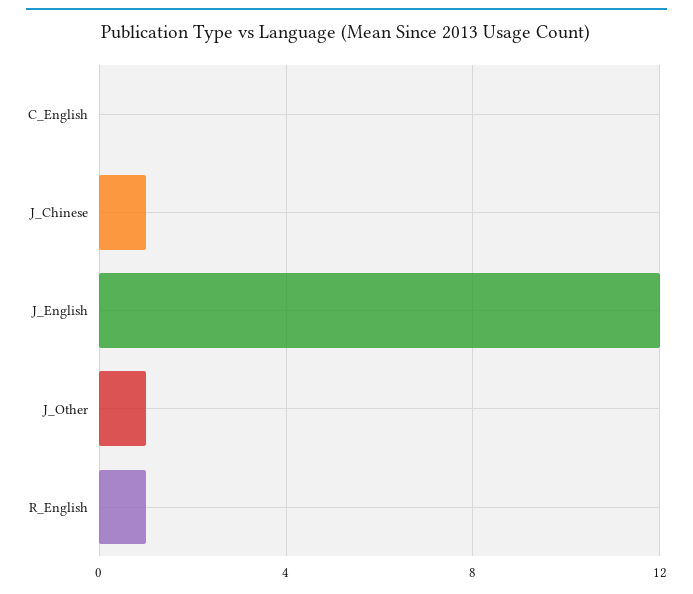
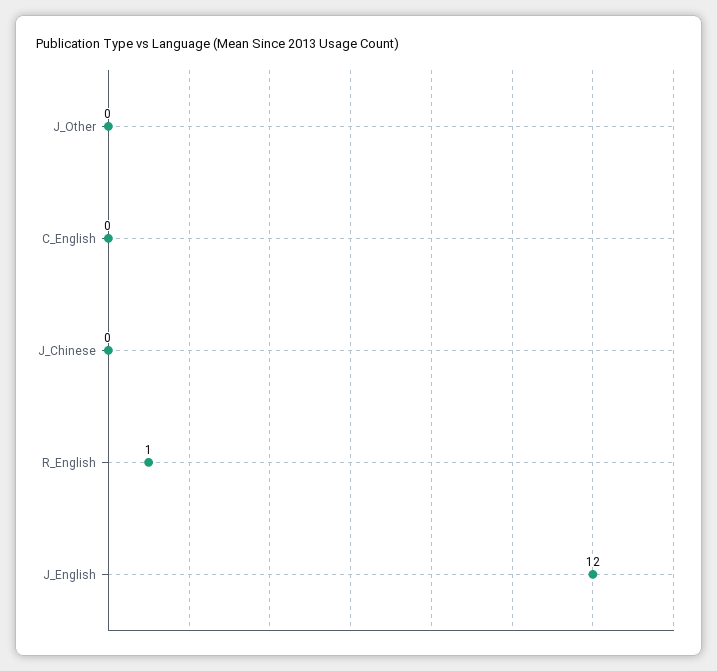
J_Chinese: 1 -> 0
J_Other: 1 -> 0

